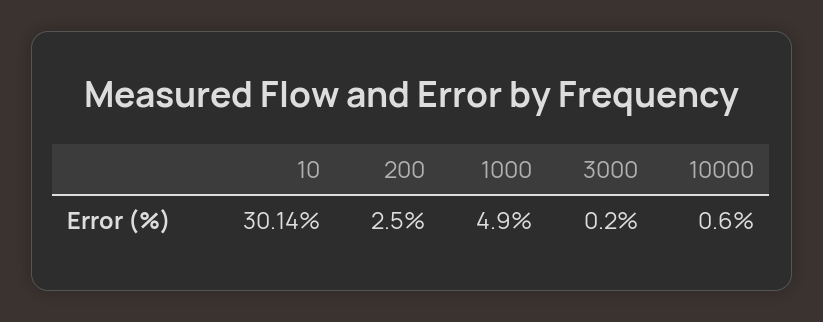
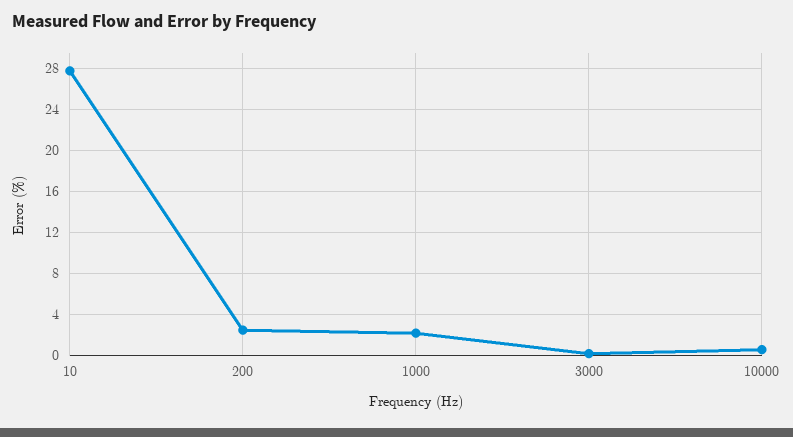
10: 30.14 -> 28
1000: 4.9 -> 2

